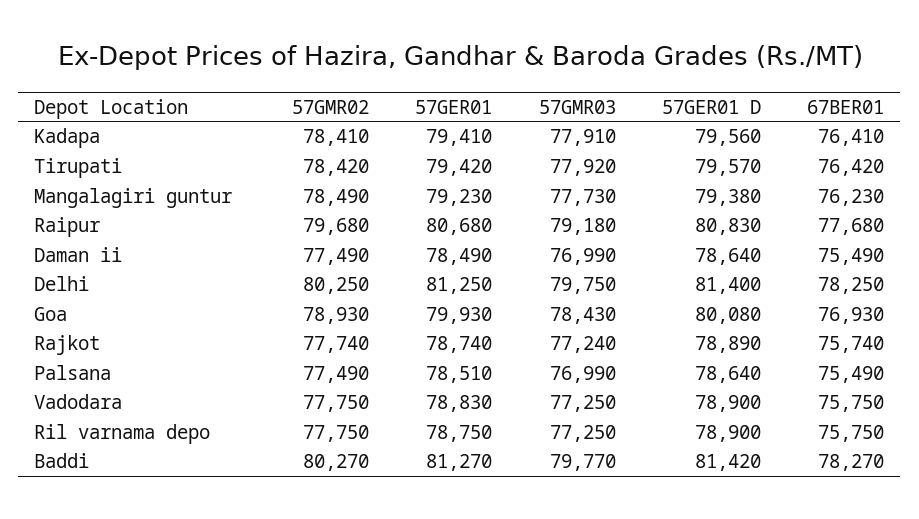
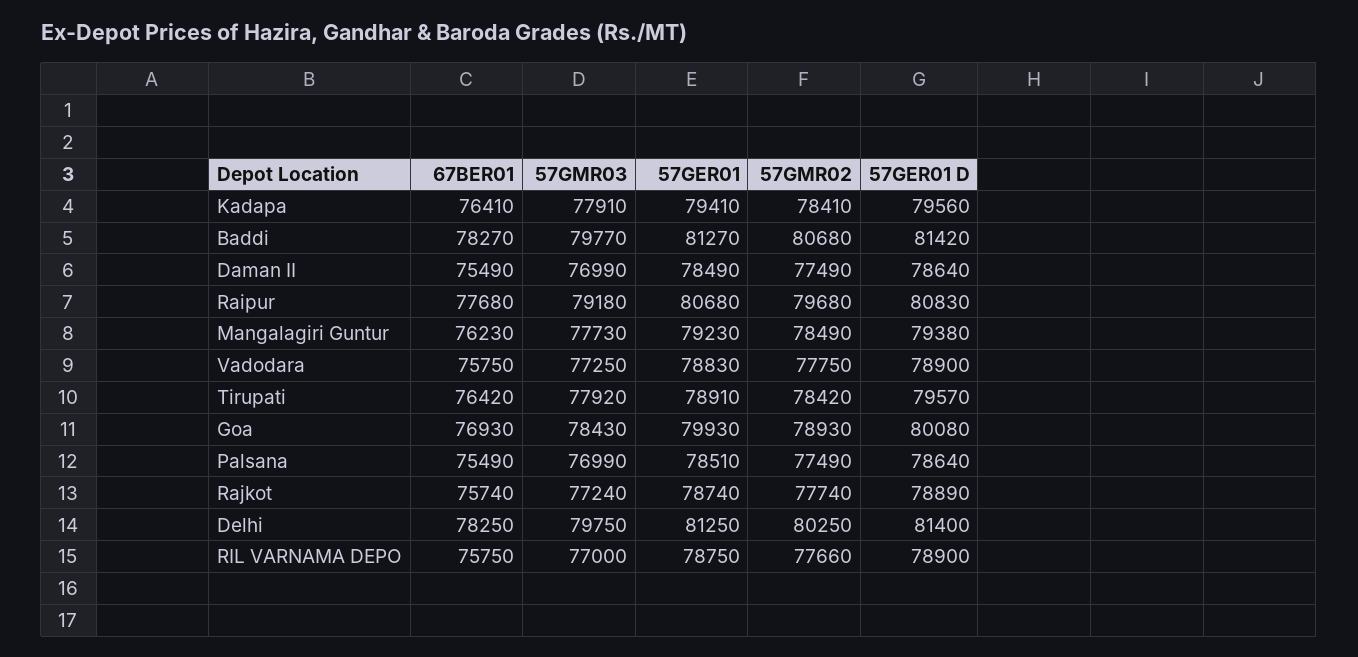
57GER01, Tirupati: 79420 -> 78910
57GMR02, Ril varnama depo: 77750 -> 77660
57GMR03, Ril varnama depo: 77250 -> 77000
57GMR02, Baddi: 80270 -> 80680

